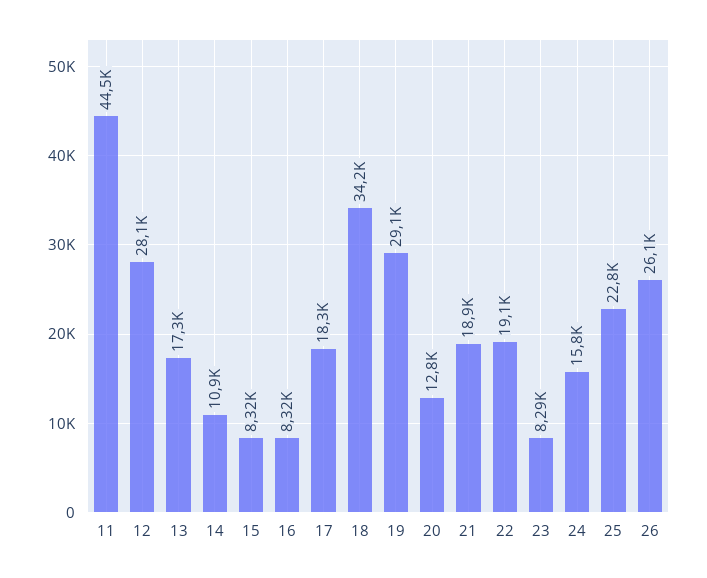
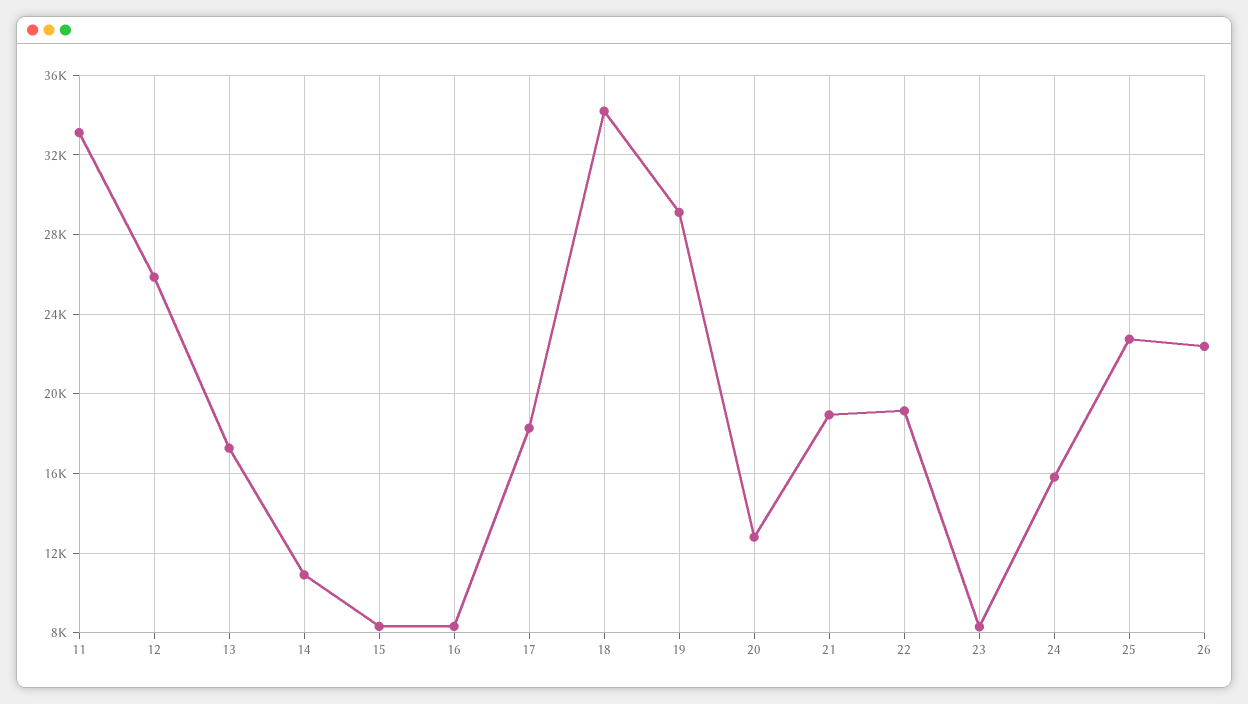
11: 44500 -> 33000
12: 28100 -> 26000
26: 26100 -> 22500

